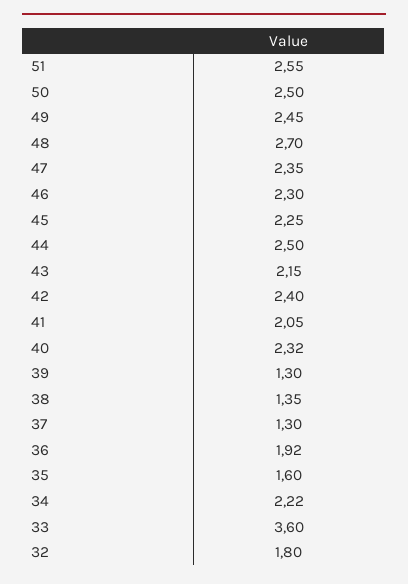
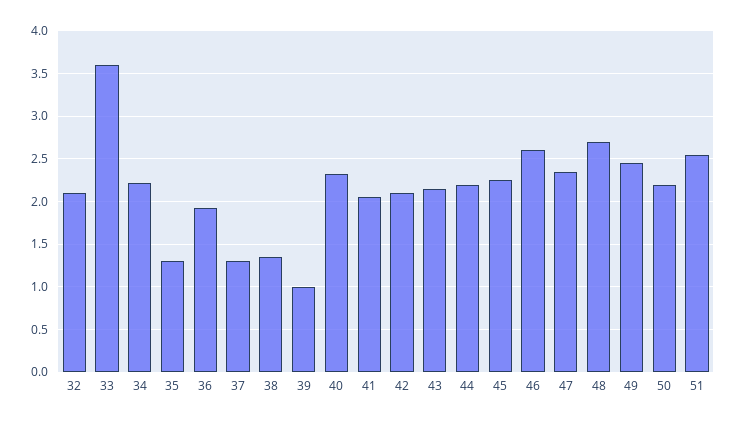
50: 2.5 -> 2.2
46: 2.3 -> 2.6
44: 2.5 -> 2.2
42: 2.4 -> 2.1
39: 1.3 -> 1
35: 1.6 -> 1.3
32: 1.8 -> 2.1

